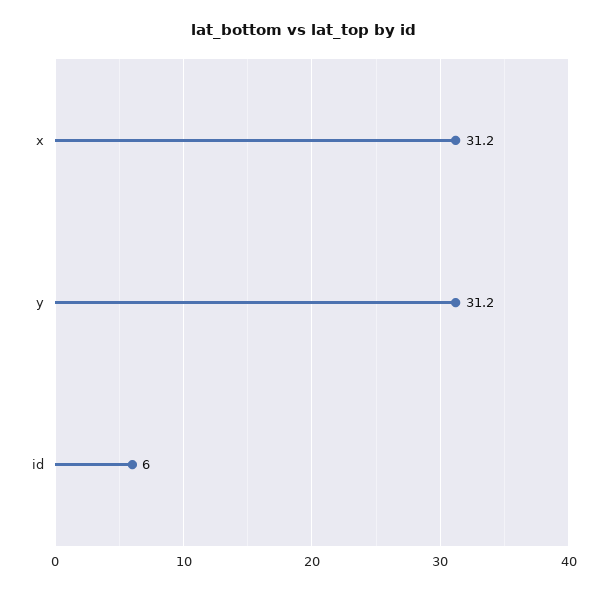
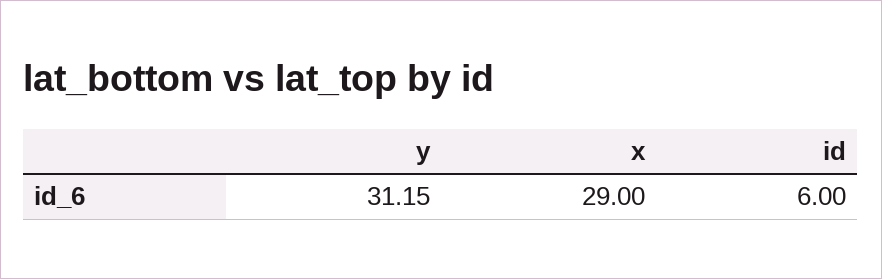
x: 31.2 -> 29

